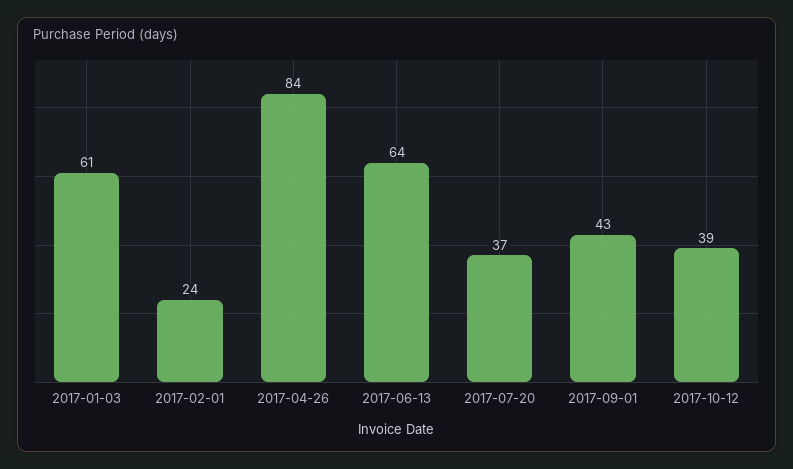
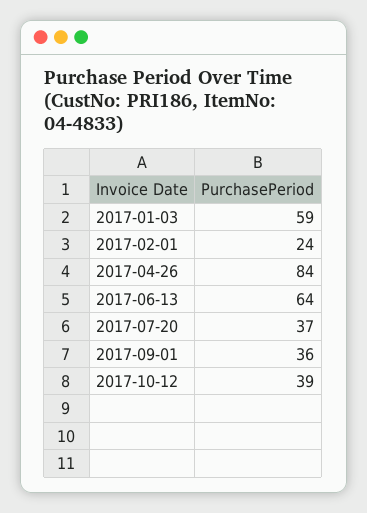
2017-01-03: 61 -> 59
2017-09-01: 43 -> 36

